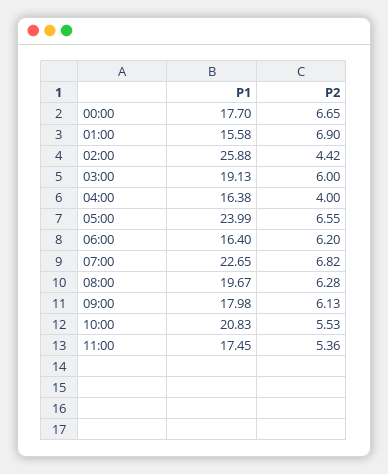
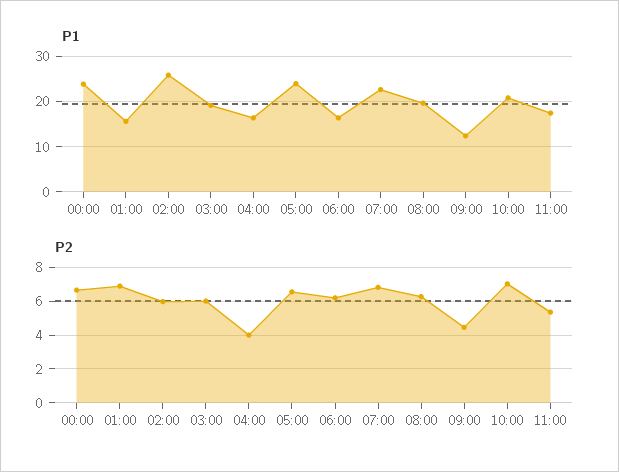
P1, 00:00: 17.7 -> 24
P2, 02:00: 4.42 -> 6
P1, 09:00: 17.98 -> 12
P2, 09:00: 6.13 -> 4.5
P2, 10:00: 5.53 -> 7

